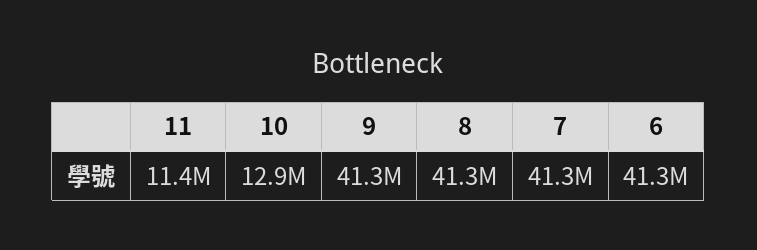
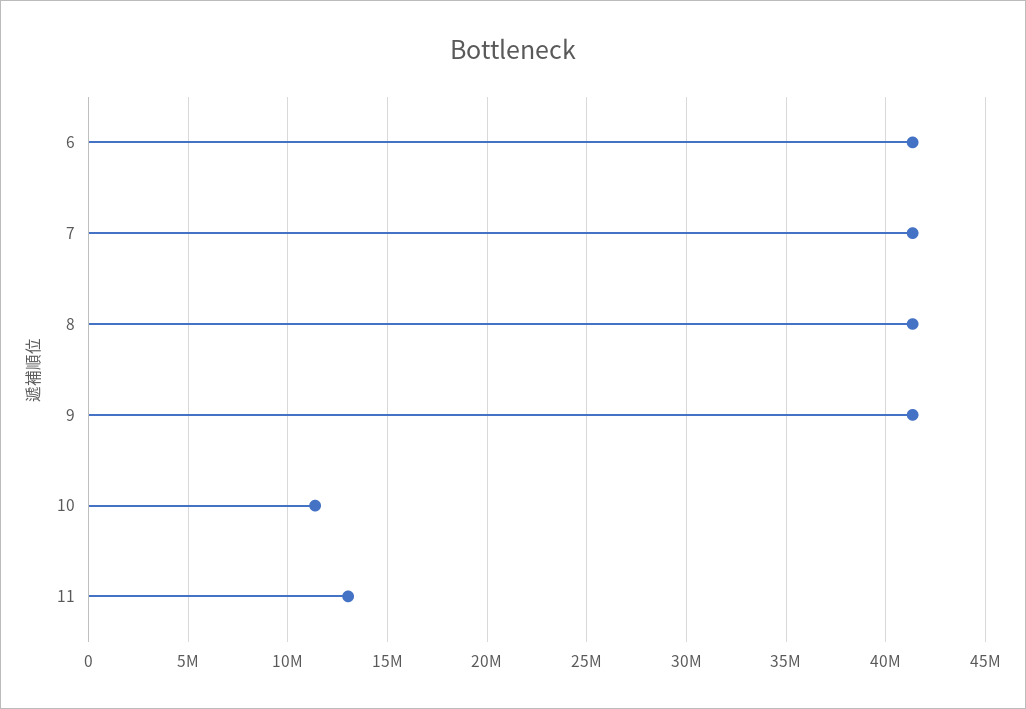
11: 11400000 -> 13000000
10: 12900000 -> 11500000

